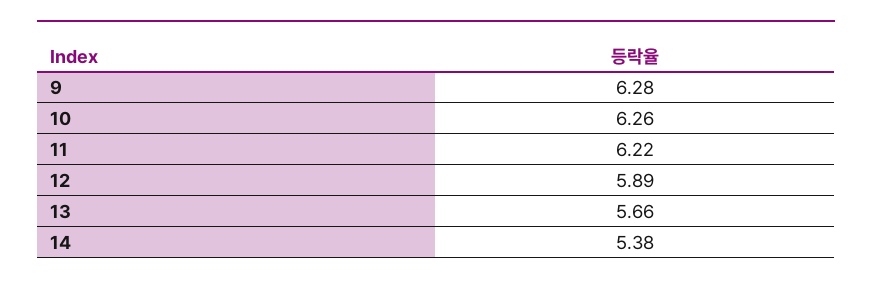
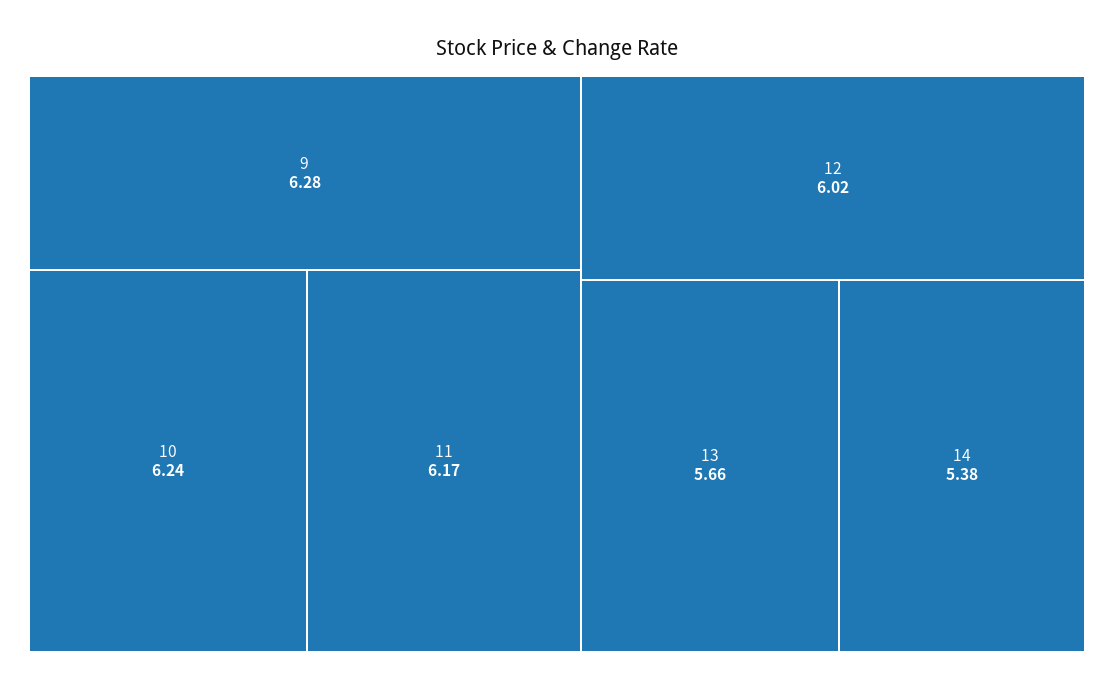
10: 6.26 -> 6.24
11: 6.22 -> 6.17
12: 5.89 -> 6.02

